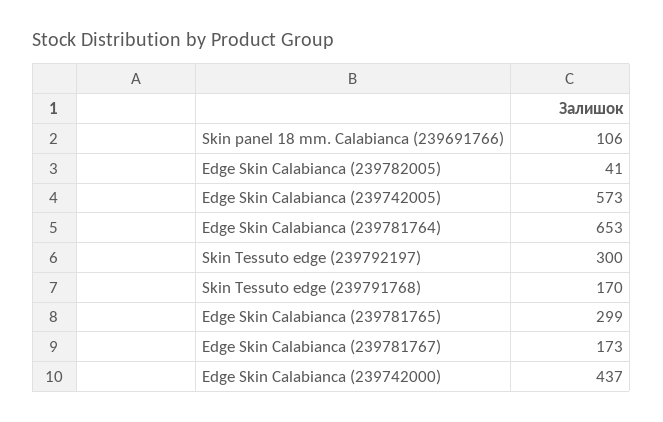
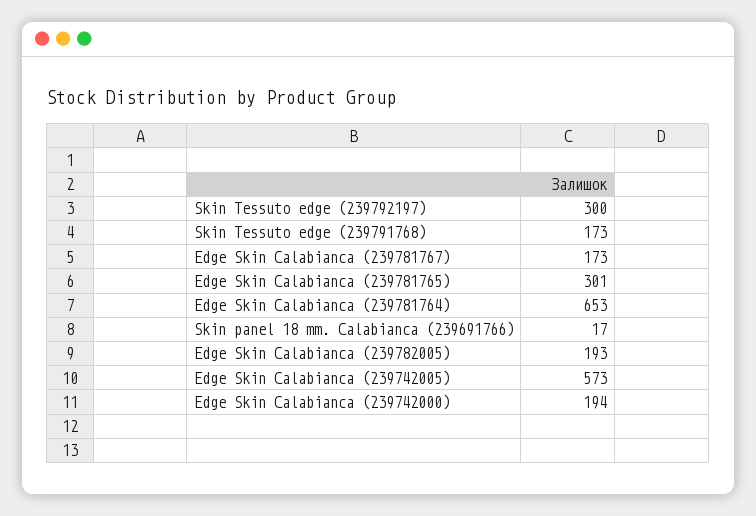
Skin panel 18 mm. Calabianca (239691766): 106 -> 17
Edge Skin Calabianca (239782005): 41 -> 193
Skin Tessuto edge (239791768): 170 -> 173
Edge Skin Calabianca (239781765): 299 -> 301
Edge Skin Calabianca (239742000): 437 -> 194

